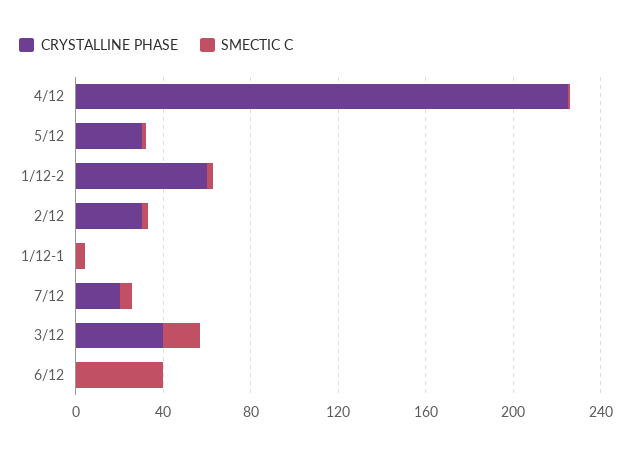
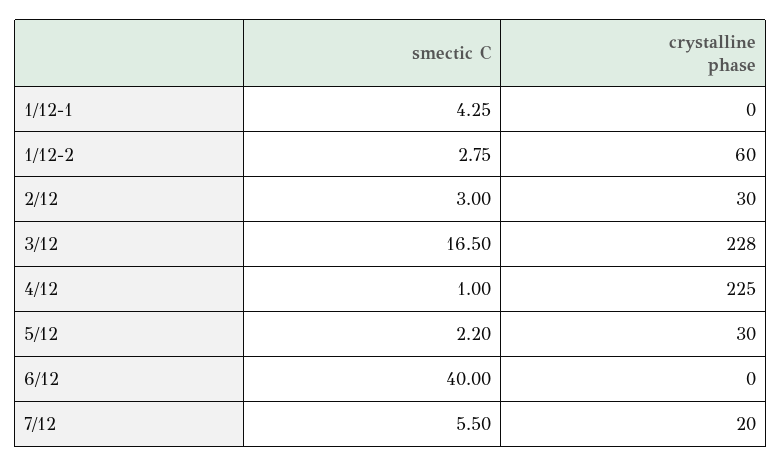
CRYSTALLINE PHASE, 3/12: 40 -> 228

